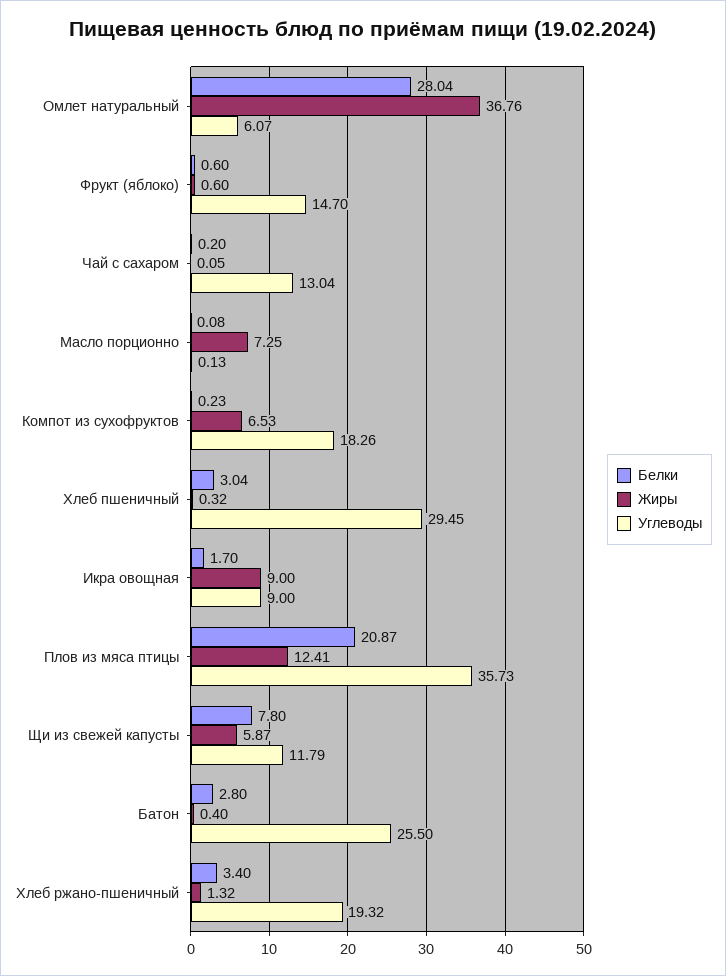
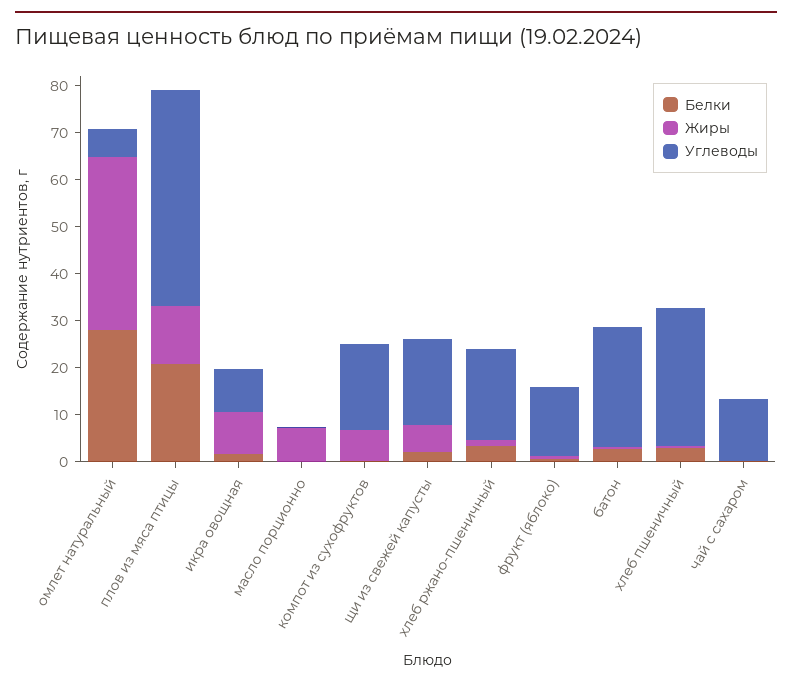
Углеводы, Плов из мяса птицы: 35.73 -> 46
Белки, Щи из свежей капусты: 7.8 -> 2
Углеводы, Щи из свежей капусты: 11.79 -> 18

